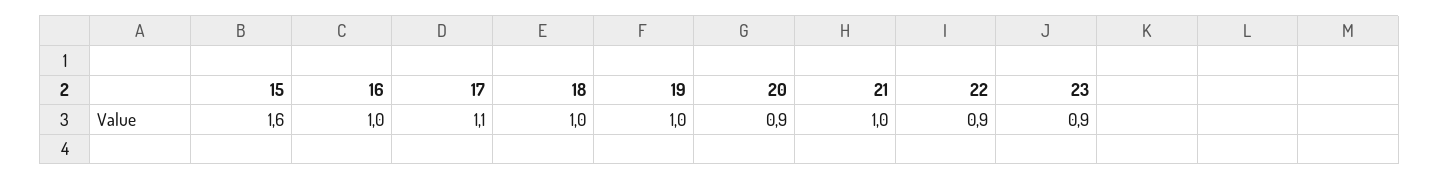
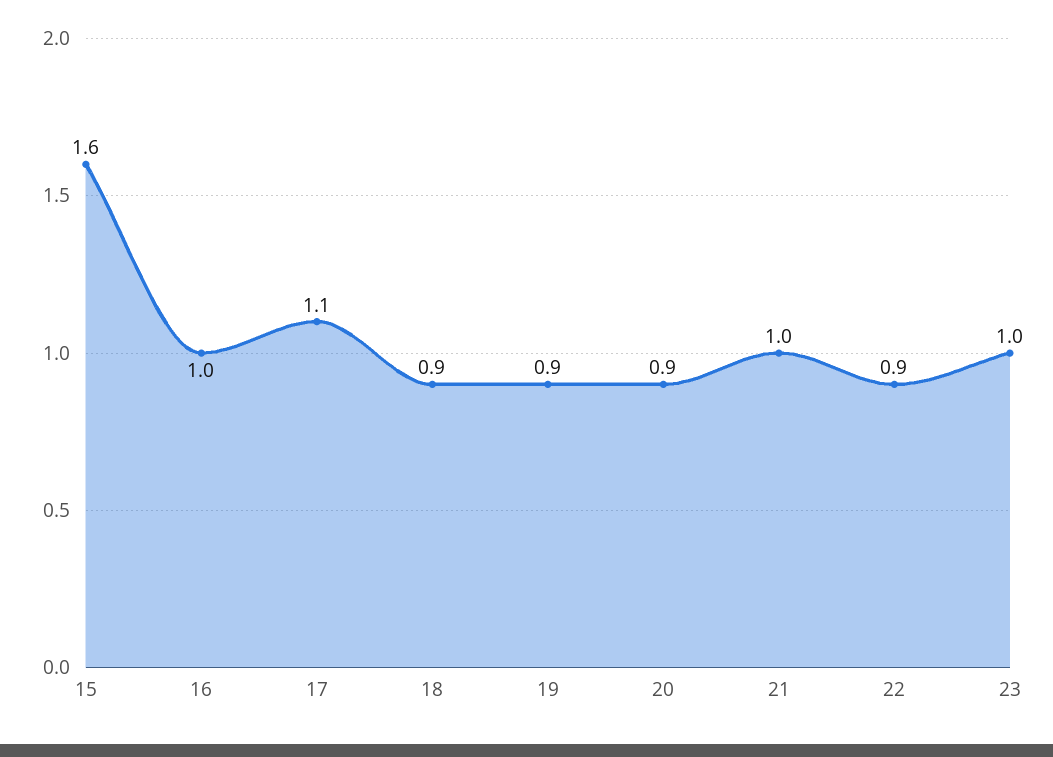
18: 1 -> 0.9
19: 1 -> 0.9
23: 0.9 -> 1

